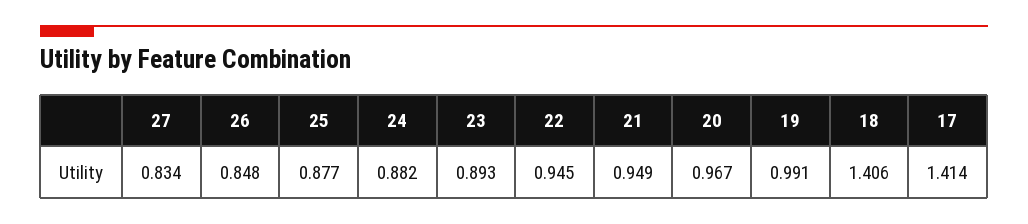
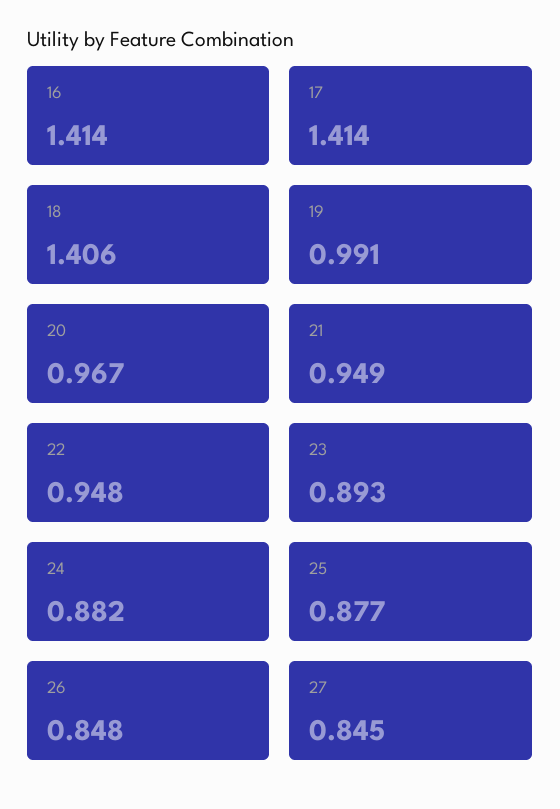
27: 0.834 -> 0.845
22: 0.945 -> 0.948
16: none -> 1.414

